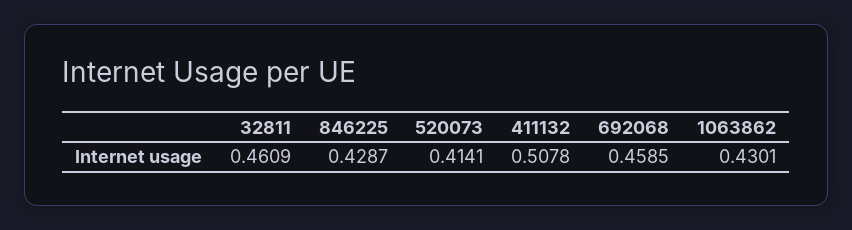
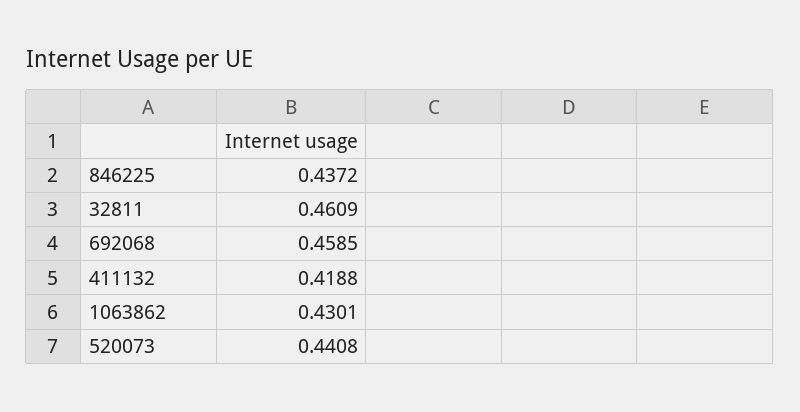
846225: 0.4287 -> 0.4372
520073: 0.4141 -> 0.4408
411132: 0.5078 -> 0.4188

